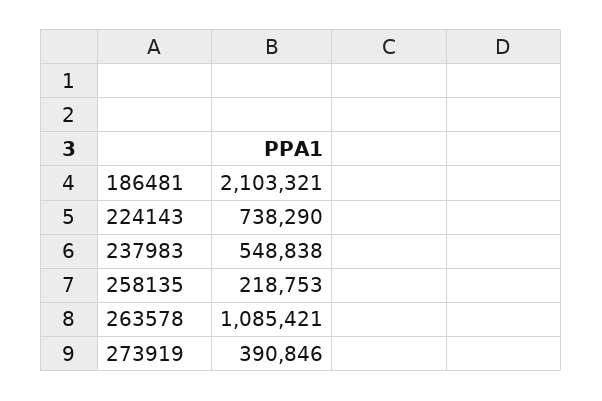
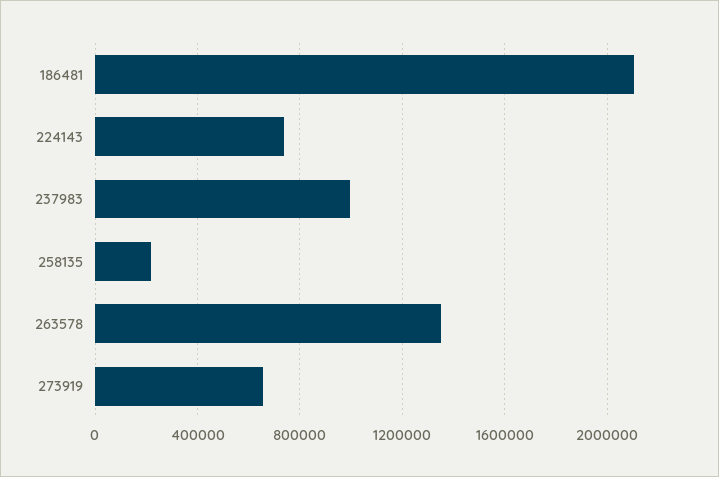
237983: 548838 -> 1000000
263578: 1085421 -> 1350000
273919: 390846 -> 650000

